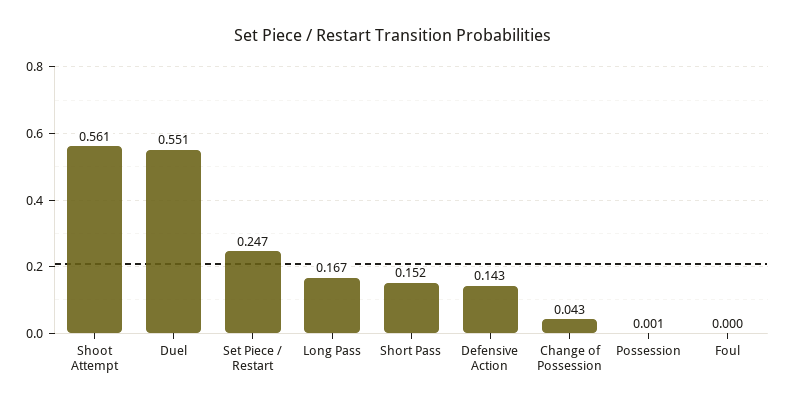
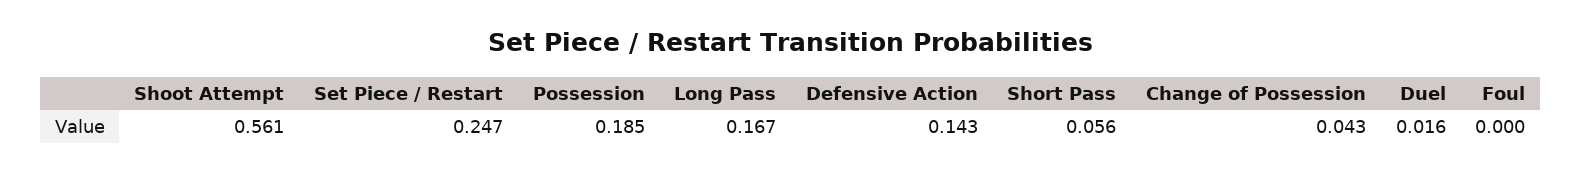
Duel: 0.551 -> 0.016
Short Pass: 0.152 -> 0.056
Possession: 0.001 -> 0.185

